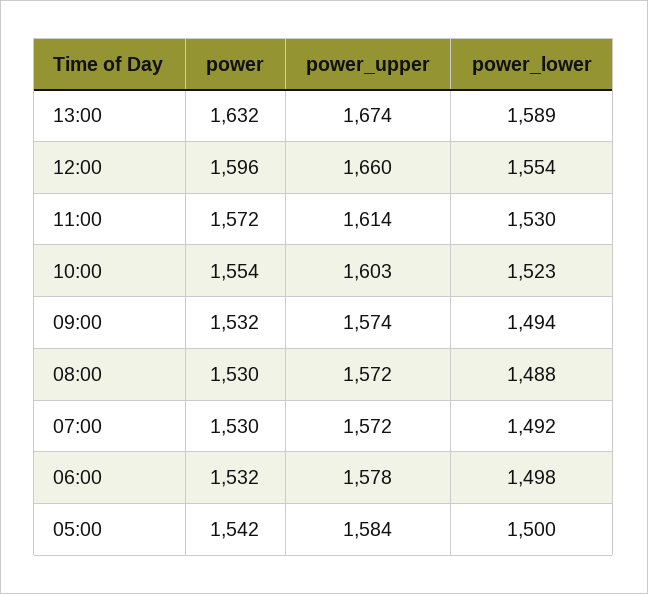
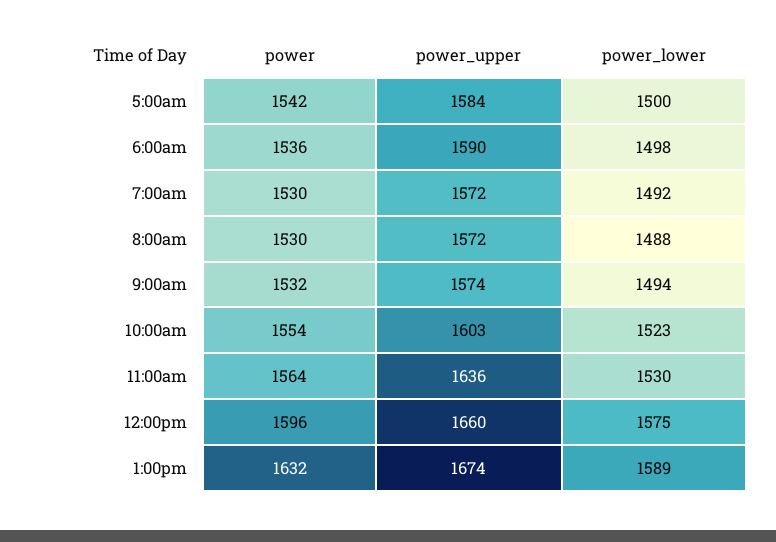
power_lower, 12:00: 1554 -> 1575
power, 11:00: 1572 -> 1564
power_upper, 11:00: 1614 -> 1636
power, 06:00: 1532 -> 1536
power_upper, 06:00: 1578 -> 1590

